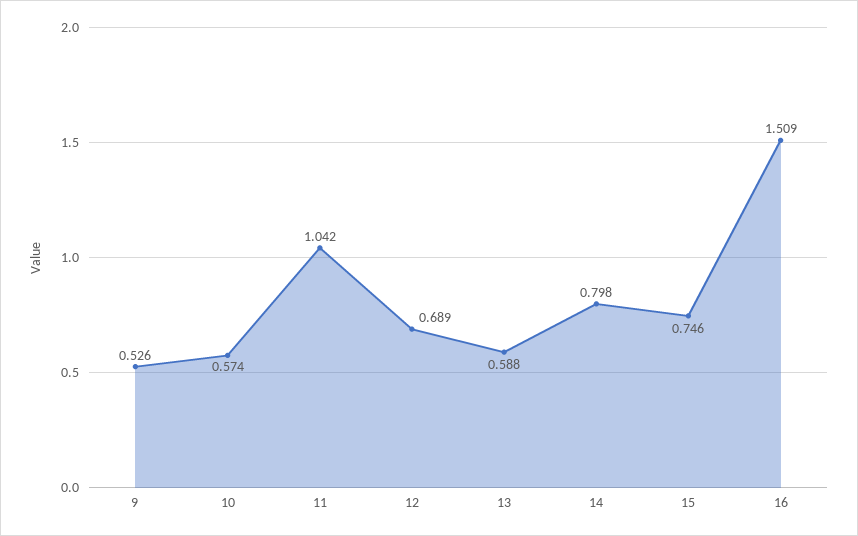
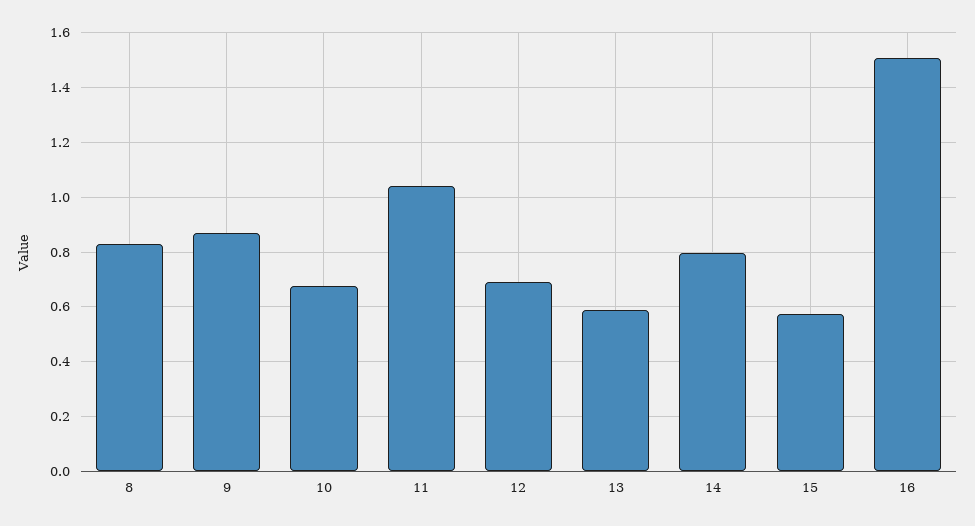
9: 0.526 -> 0.875
10: 0.574 -> 0.675
15: 0.746 -> 0.575
8: none -> 0.825

